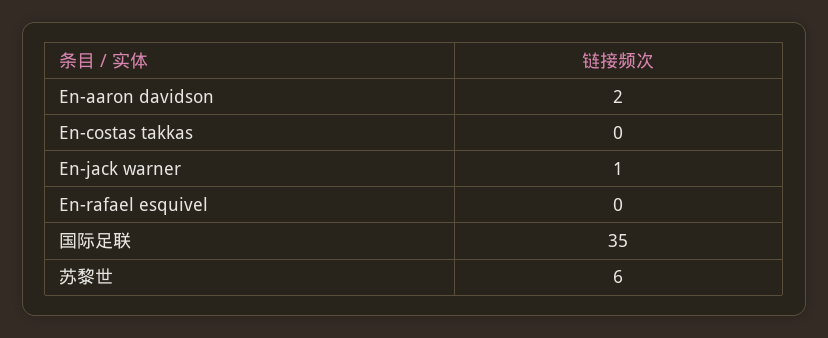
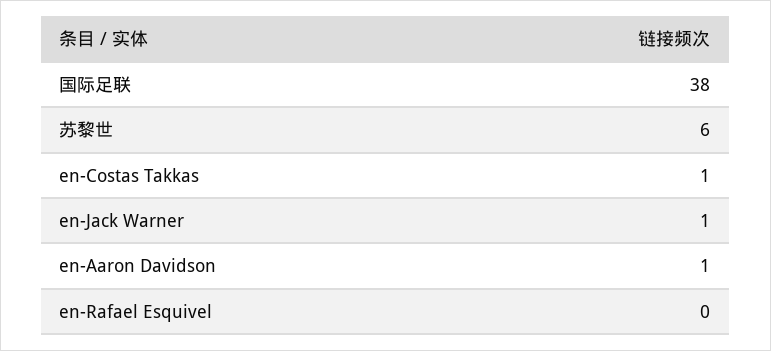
En-aaron davidson: 2 -> 1
En-costas takkas: 0 -> 1
国际足联: 35 -> 38

